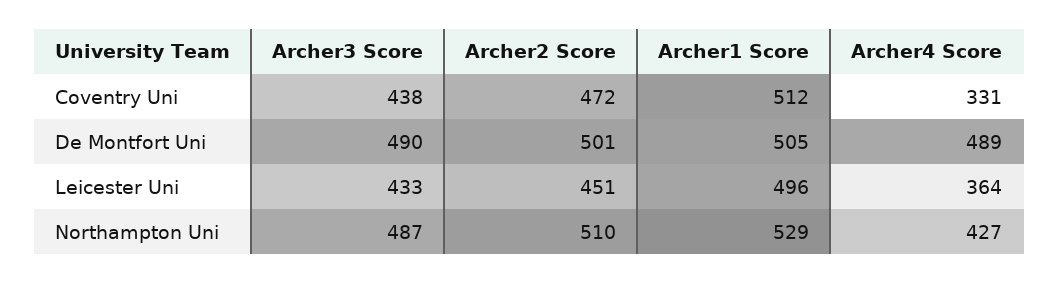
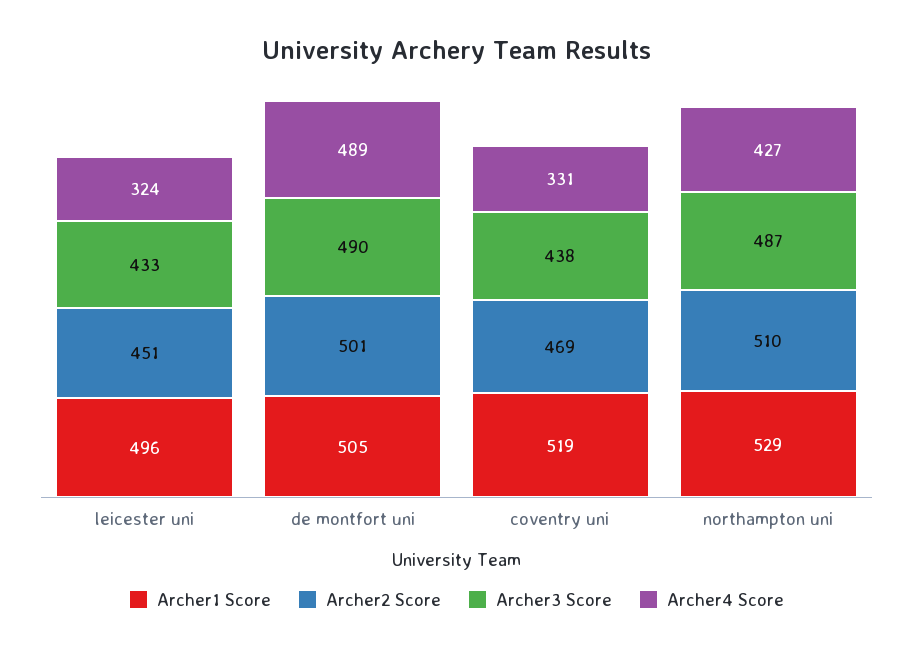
Archer2 Score, Coventry Uni: 472 -> 469
Archer1 Score, Coventry Uni: 512 -> 519
Archer4 Score, Leicester Uni: 364 -> 324

